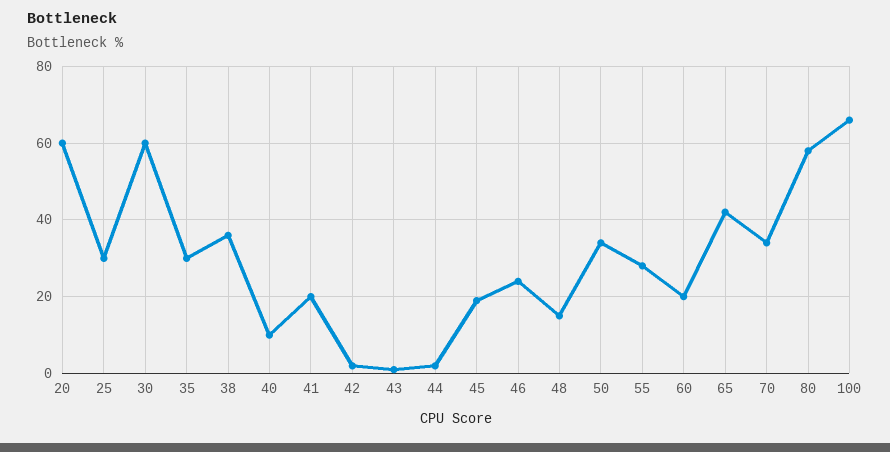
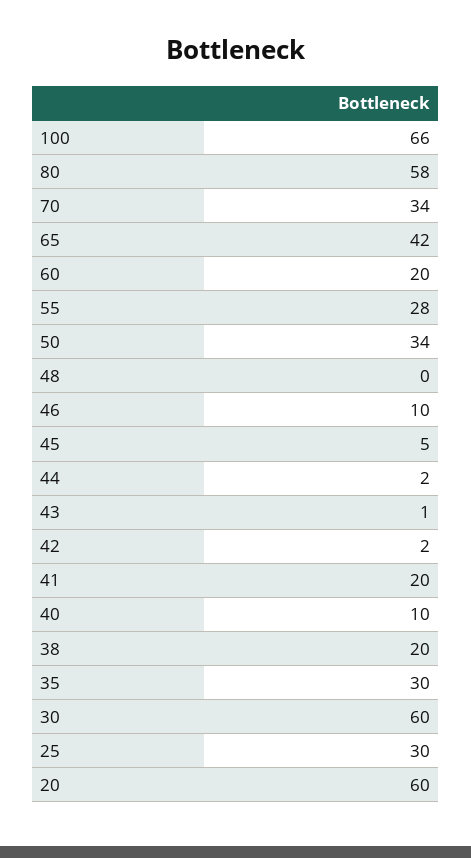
38: 35 -> 20
45: 20 -> 5
46: 25 -> 10
48: 15 -> 0

